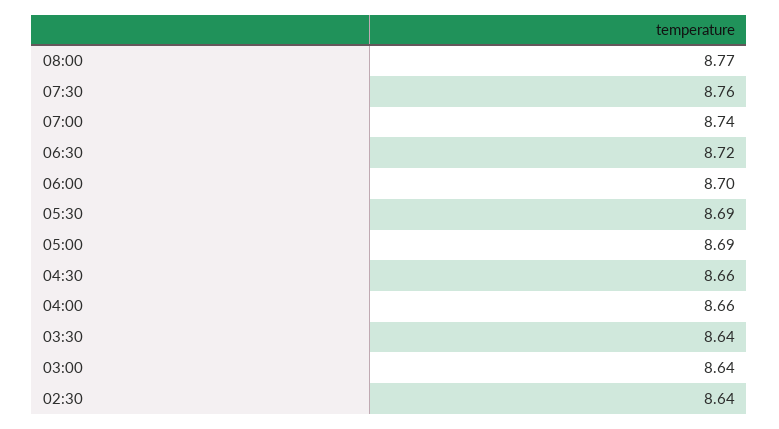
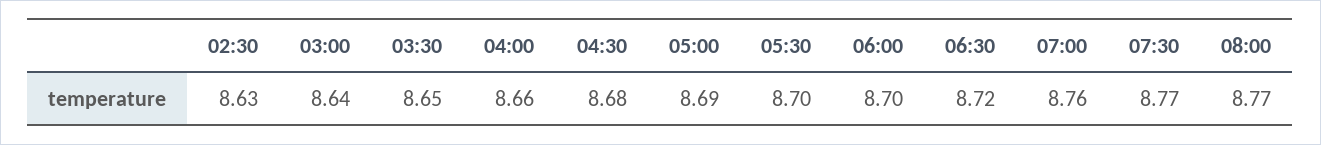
07:30: 8.76 -> 8.77
07:00: 8.74 -> 8.76
05:30: 8.69 -> 8.7
04:30: 8.66 -> 8.68
03:30: 8.64 -> 8.65
02:30: 8.64 -> 8.63

